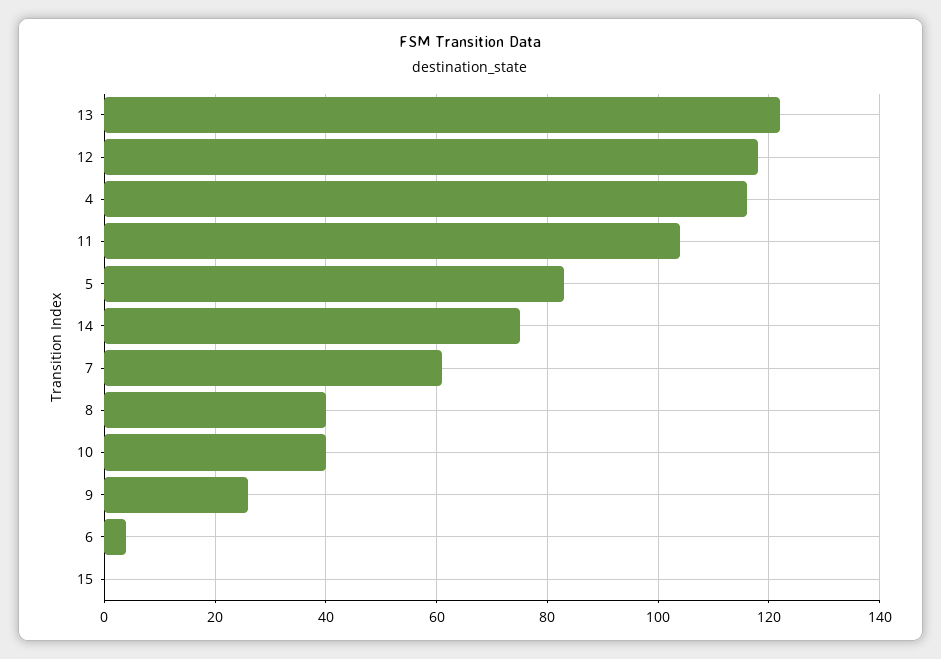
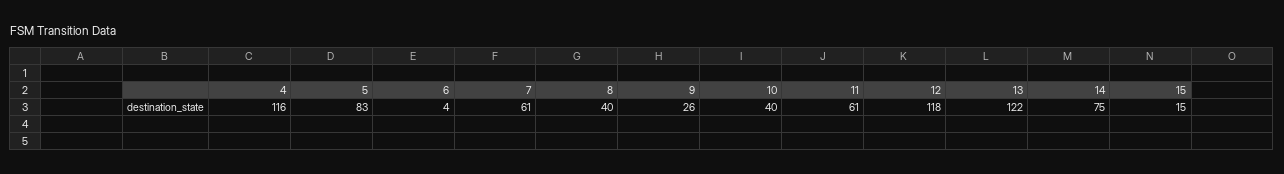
11: 105 -> 61
15: 0 -> 15

